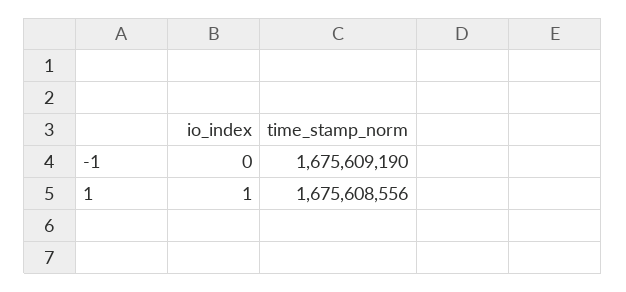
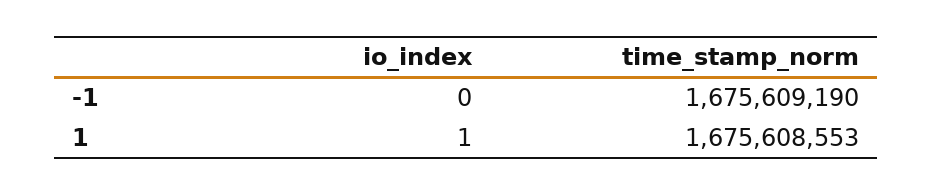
time_stamp_norm, 1: 1675608556 -> 1675608553

